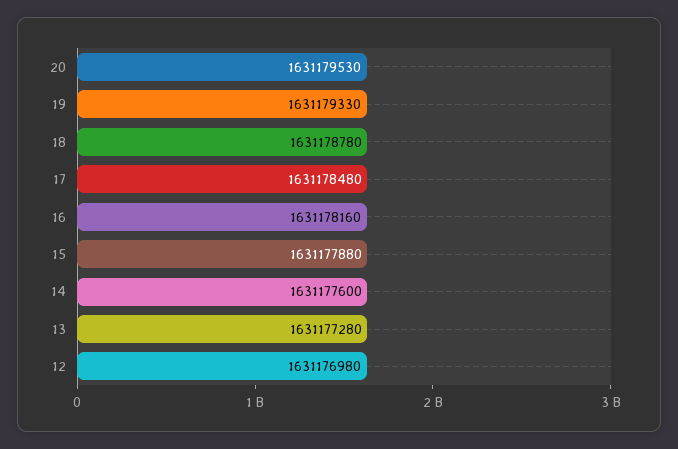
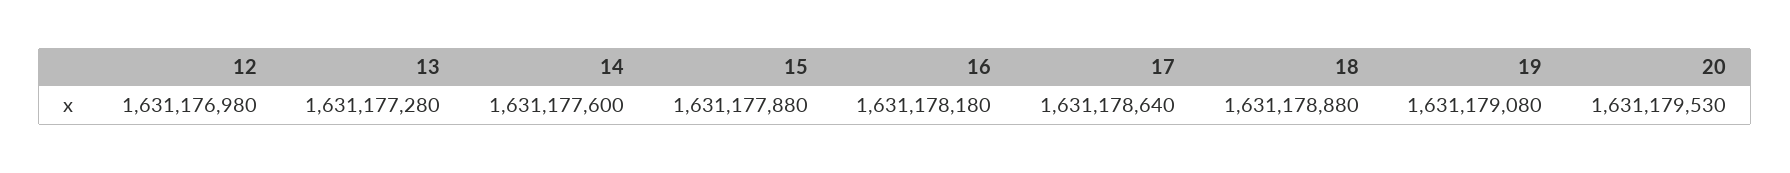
19: 1631179330 -> 1631179080
18: 1631178780 -> 1631178880
17: 1631178480 -> 1631178640
16: 1631178160 -> 1631178180

